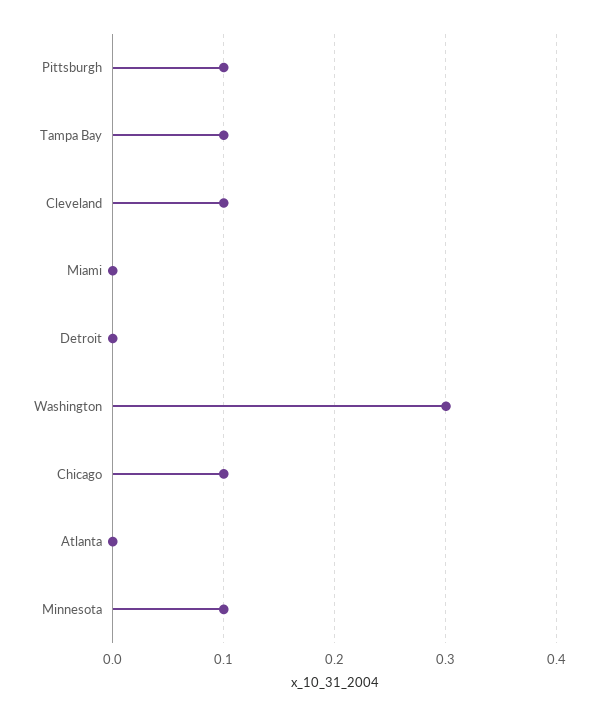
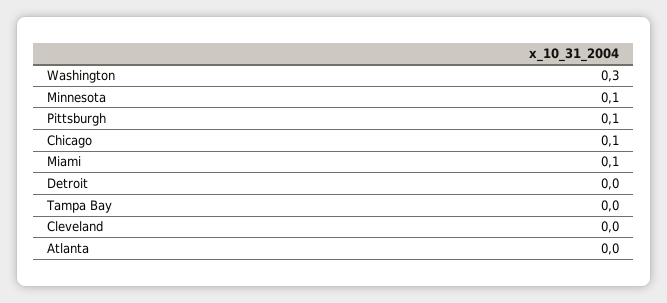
Tampa Bay: 0.1 -> 0
Cleveland: 0.1 -> 0
Miami: 0 -> 0.1

